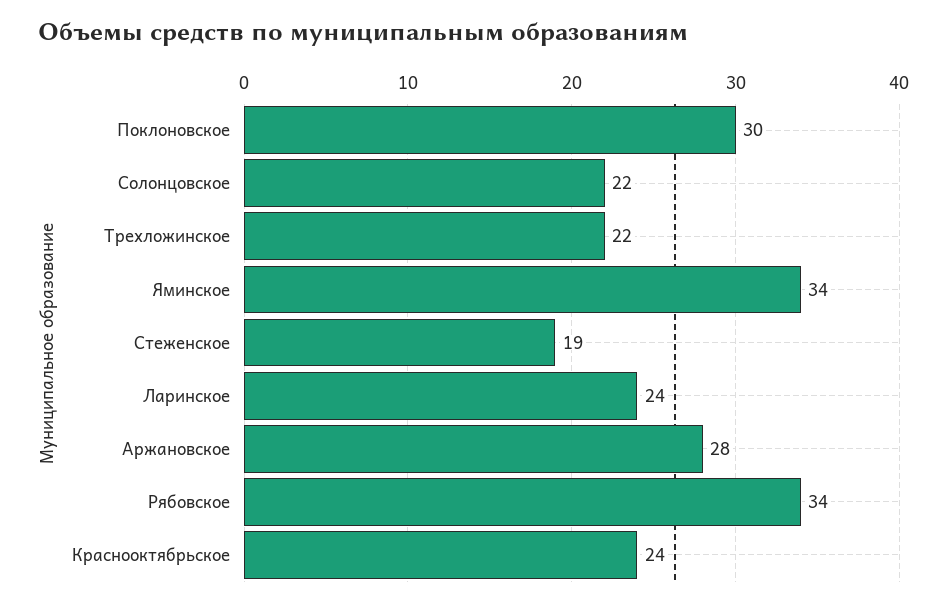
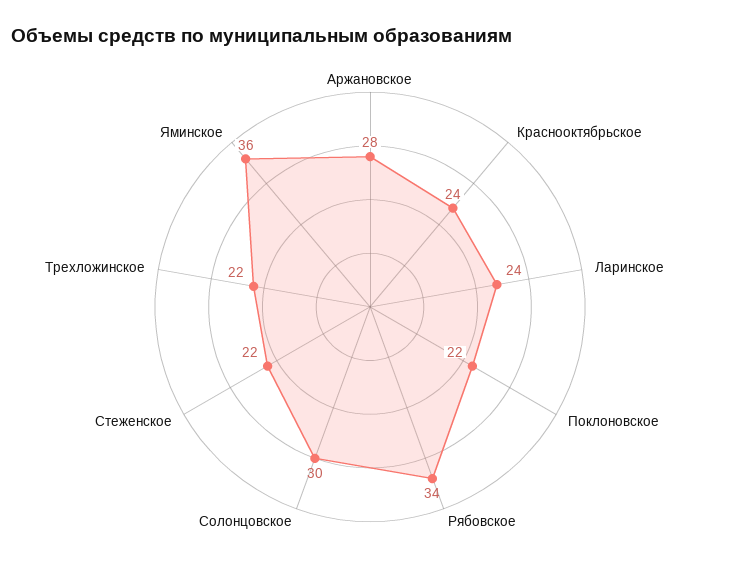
Поклоновское: 30 -> 22
Солонцовское: 22 -> 30
Яминское: 34 -> 36
Стеженское: 19 -> 22

